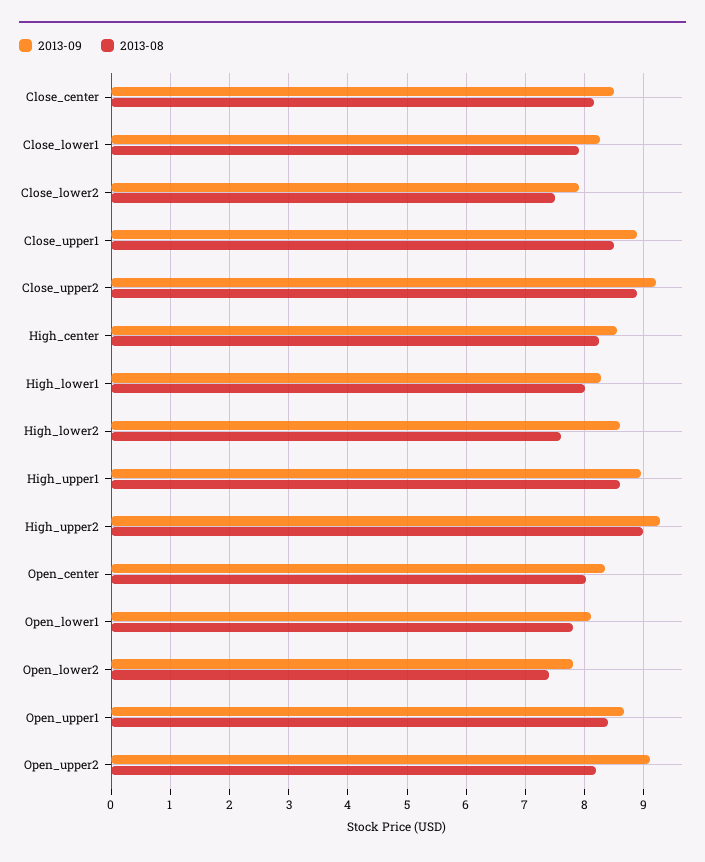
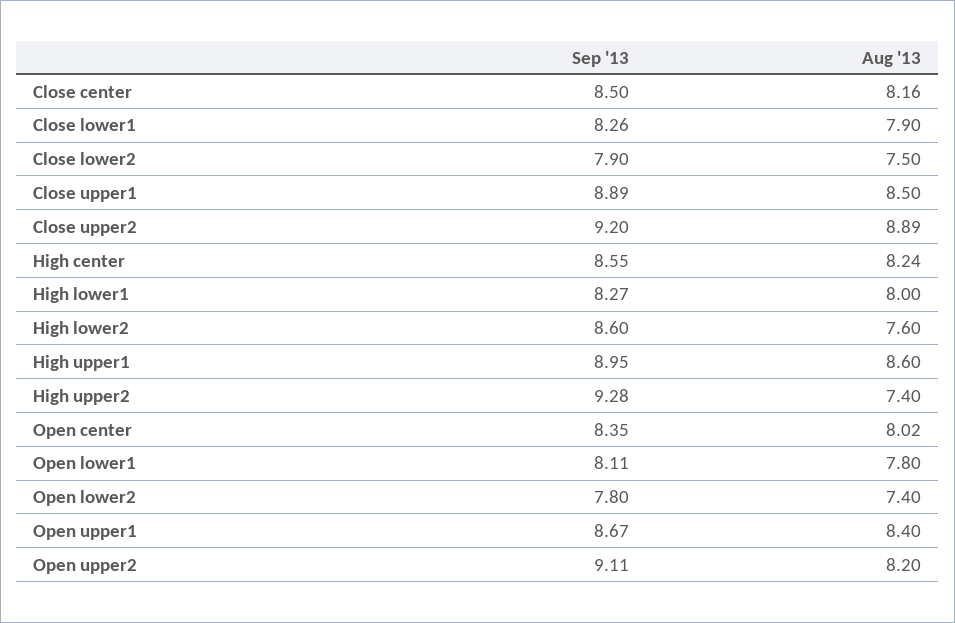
2013-08, High_upper2: 9 -> 7.4

